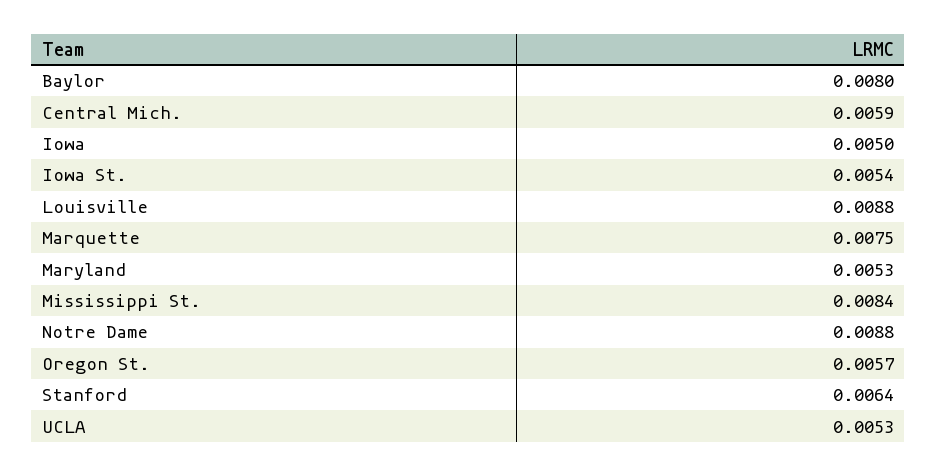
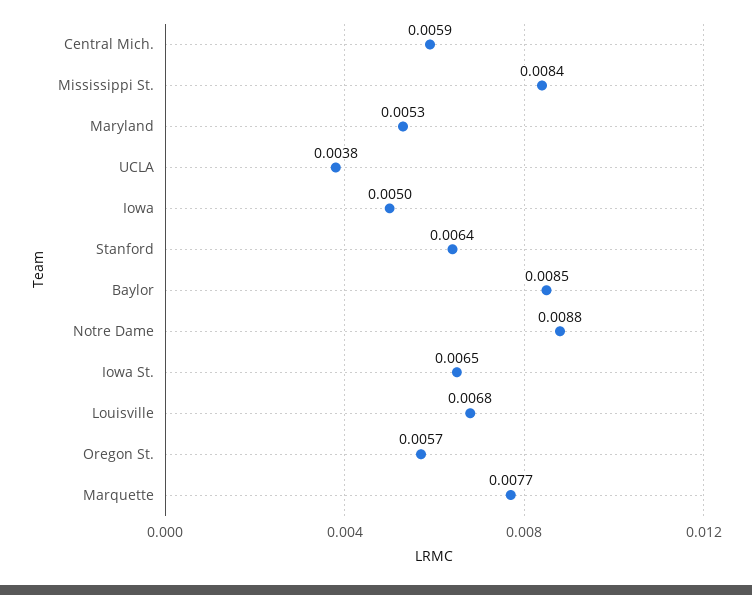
Baylor: 0.008 -> 0.0085
Iowa St.: 0.0054 -> 0.0065
Louisville: 0.0088 -> 0.0068
Marquette: 0.0075 -> 0.0077
UCLA: 0.0053 -> 0.0038

